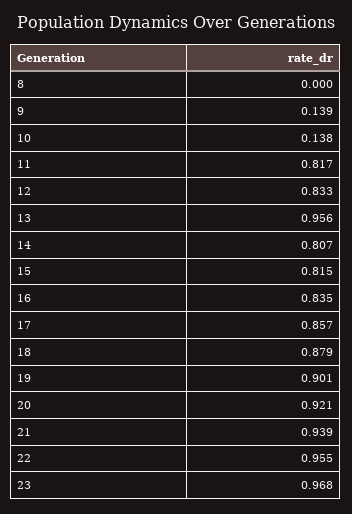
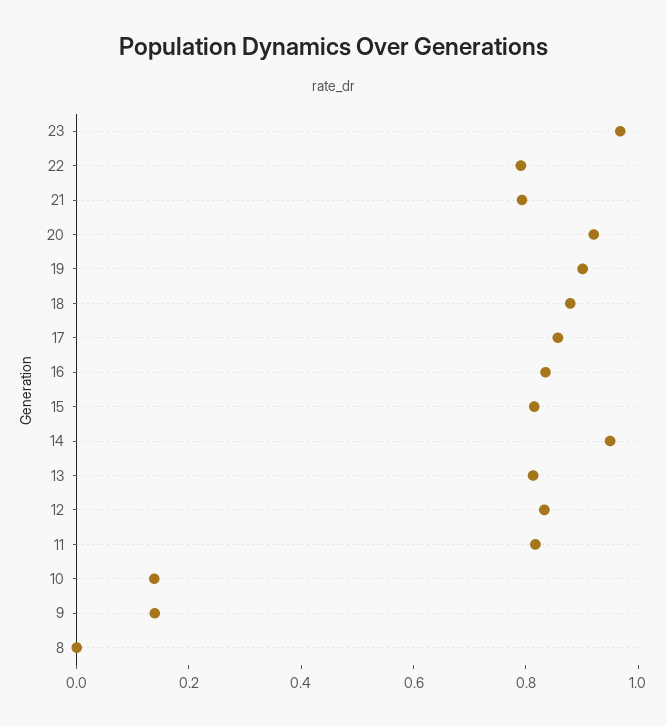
13: 0.956 -> 0.8
14: 0.807 -> 0.95
21: 0.939 -> 0.8
22: 0.955 -> 0.8

